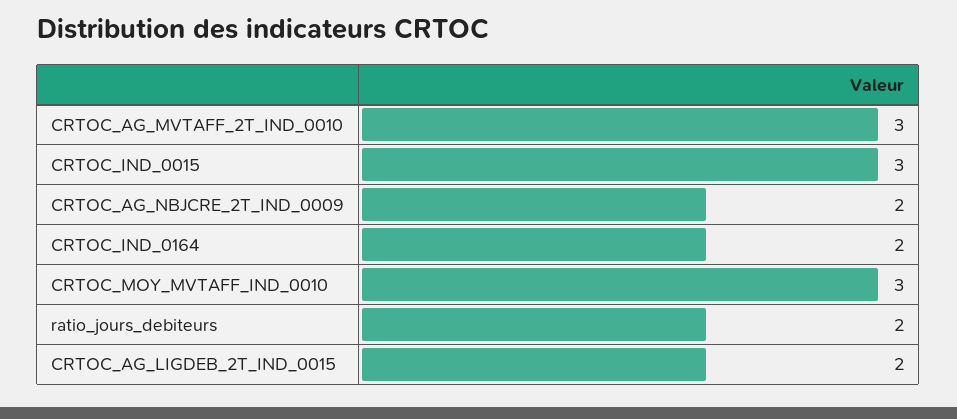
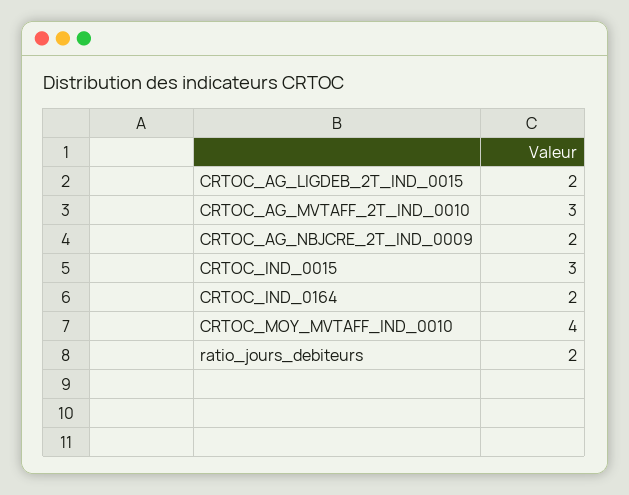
CRTOC_MOY_MVTAFF_IND_0010: 3 -> 4

